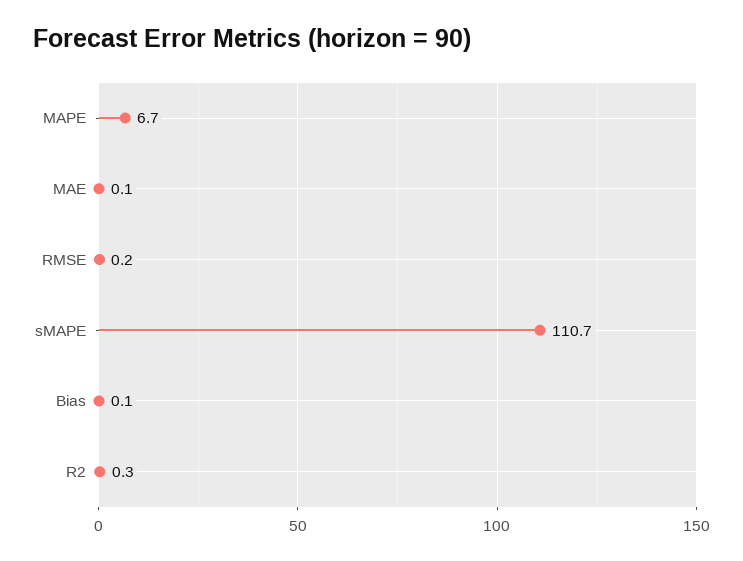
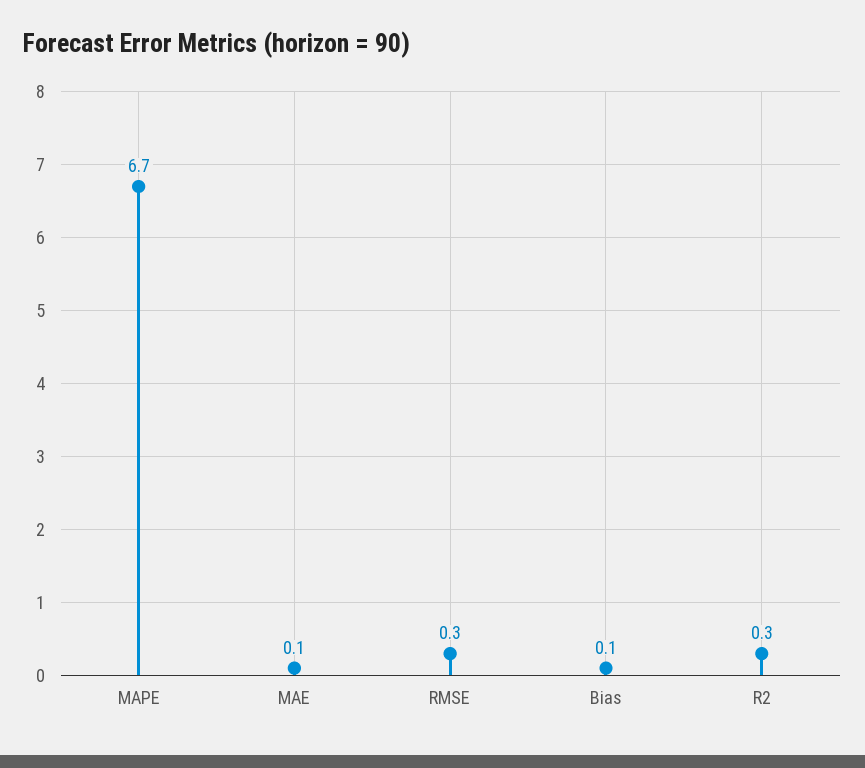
RMSE: 0.2 -> 0.3
sMAPE: 110.7 -> none

